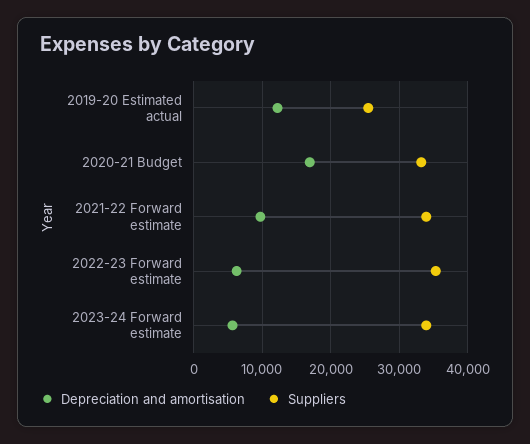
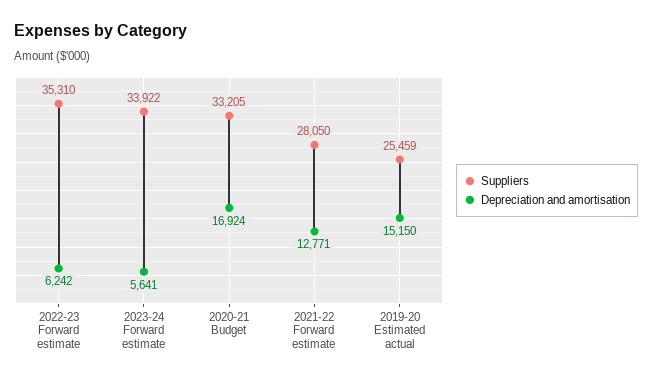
Depreciation and amortisation, 2019-20 Estimated actual: 12000 -> 15150
Depreciation and amortisation, 2021-22 Forward estimate: 10000 -> 12771
Suppliers, 2021-22 Forward estimate: 34000 -> 28050

